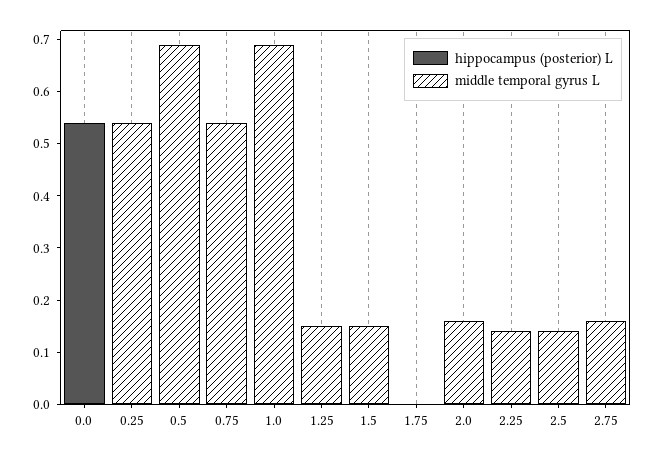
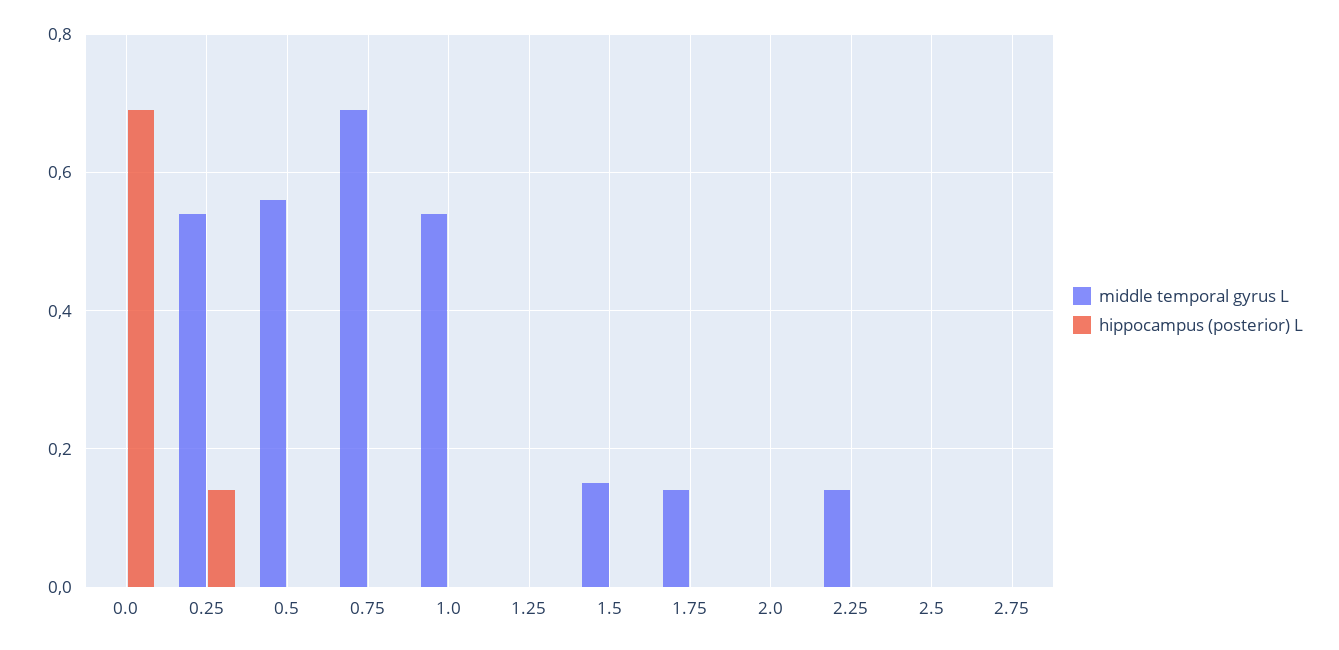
hippocampus (posterior) L, 0.0: 0.55 -> 0.7
hippocampus (posterior) L, 0.25: 0 -> 0.15
middle temporal gyrus L, 0.5: 0.7 -> 0.55
middle temporal gyrus L, 0.75: 0.55 -> 0.7
middle temporal gyrus L, 1.0: 0.7 -> 0.55
middle temporal gyrus L, 1.25: 0.15 -> 0
middle temporal gyrus L, 1.75: 0 -> 0.15
middle temporal gyrus L, 2.0: 0.15 -> 0
middle temporal gyrus L, 2.5: 0.15 -> 0
middle temporal gyrus L, 2.75: 0.15 -> 0

